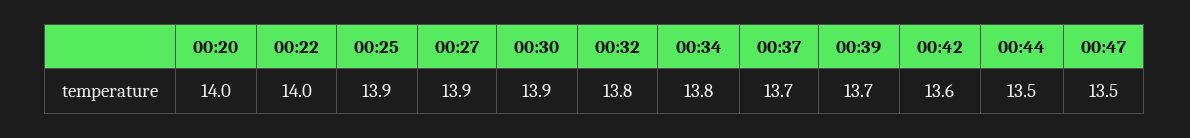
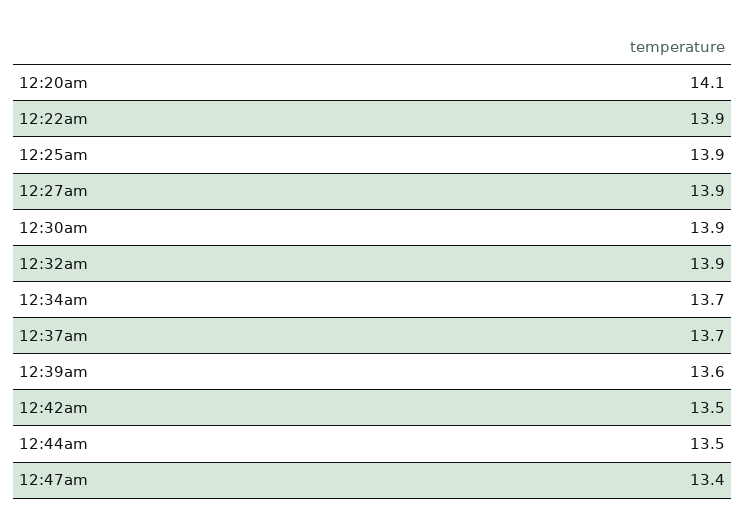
00:20: 14 -> 14.1
00:22: 14 -> 13.9
00:32: 13.8 -> 13.9
00:34: 13.8 -> 13.7
00:39: 13.7 -> 13.6
00:42: 13.6 -> 13.5
00:47: 13.5 -> 13.4

